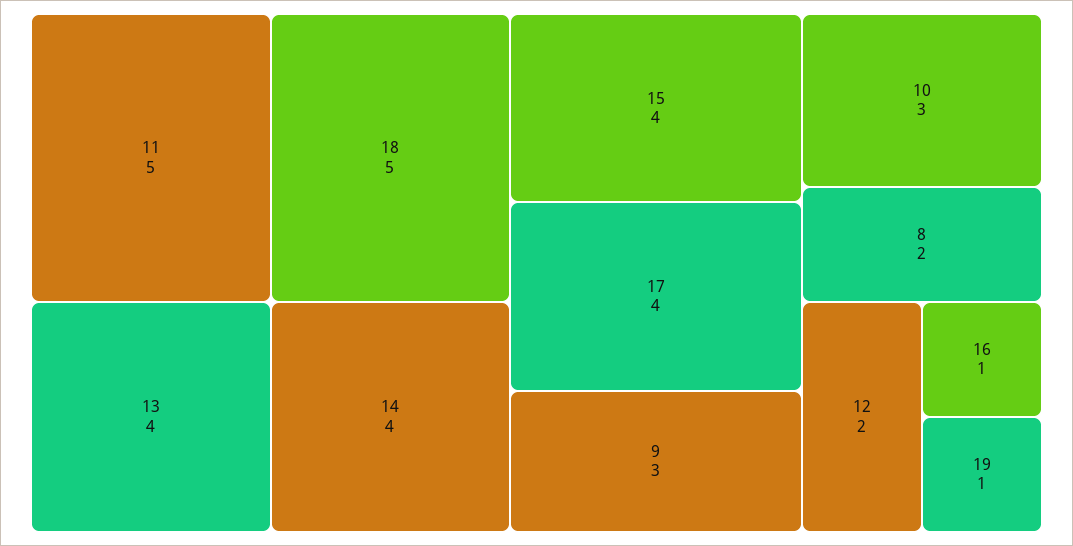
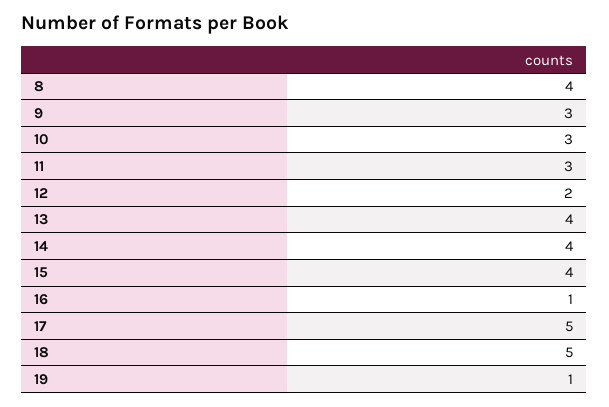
11: 5 -> 3
17: 4 -> 5
8: 2 -> 4

